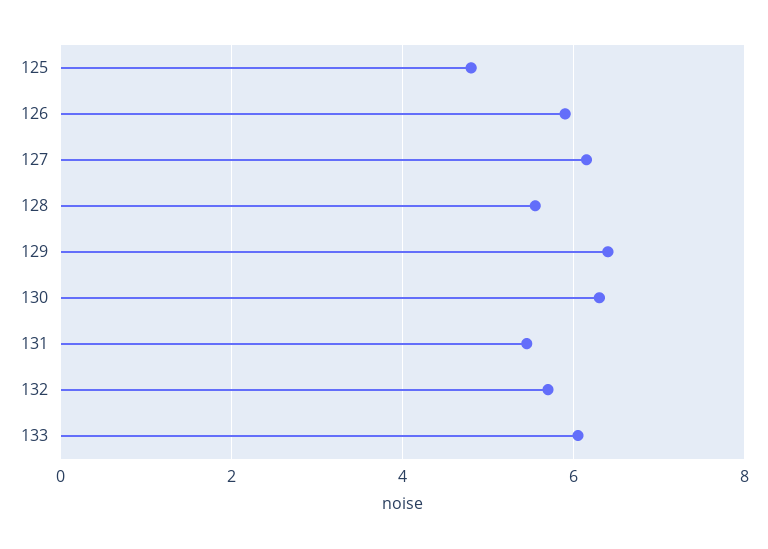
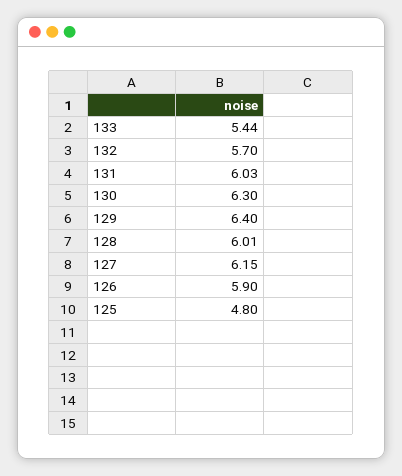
128: 5.6 -> 6.01
131: 5.4 -> 6.03
133: 6 -> 5.44

